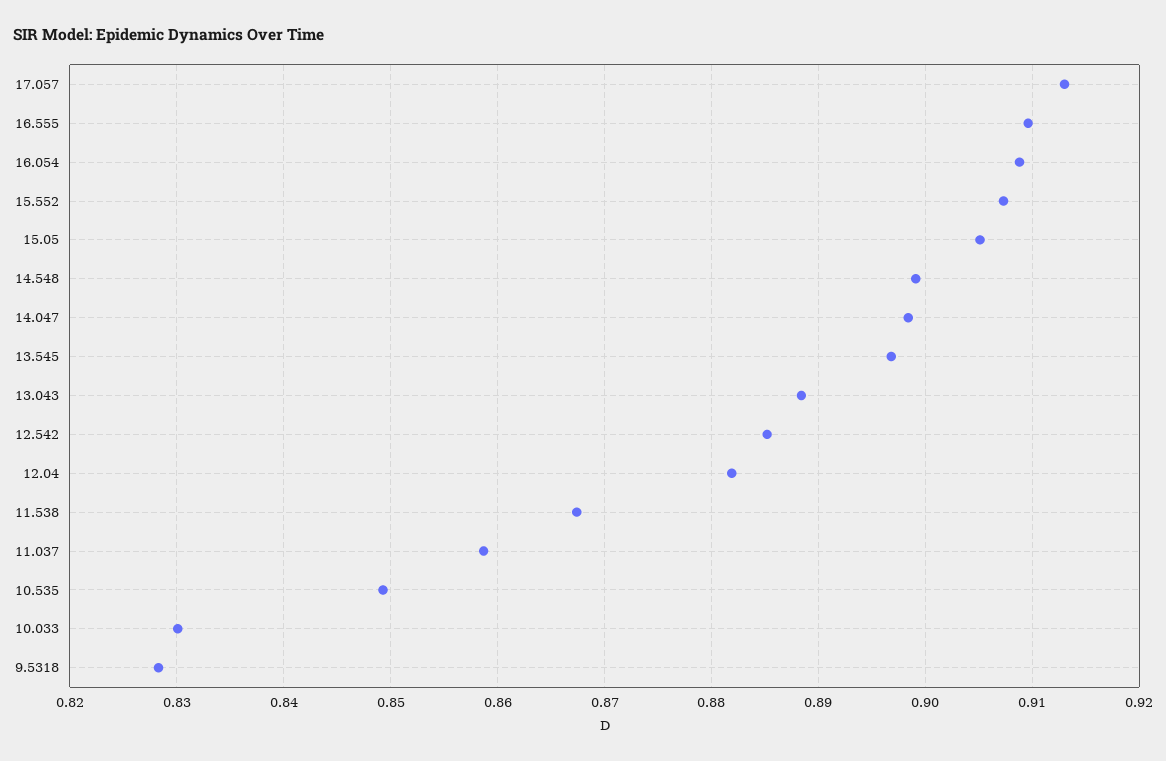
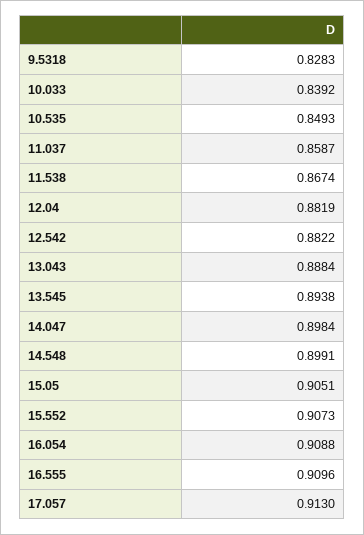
13.545: 0.897 -> 0.8938
12.542: 0.885 -> 0.8822
10.033: 0.83 -> 0.8392

